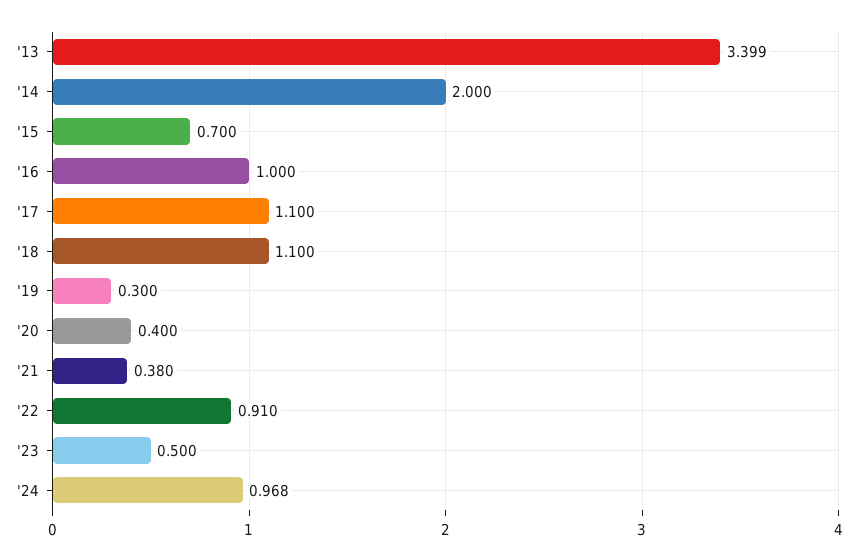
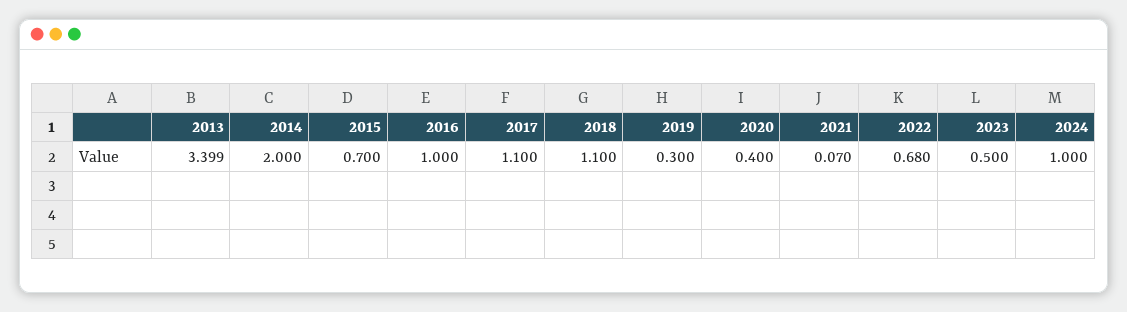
'21: 0.38 -> 0.07
'22: 0.91 -> 0.68
'24: 0.968 -> 1

